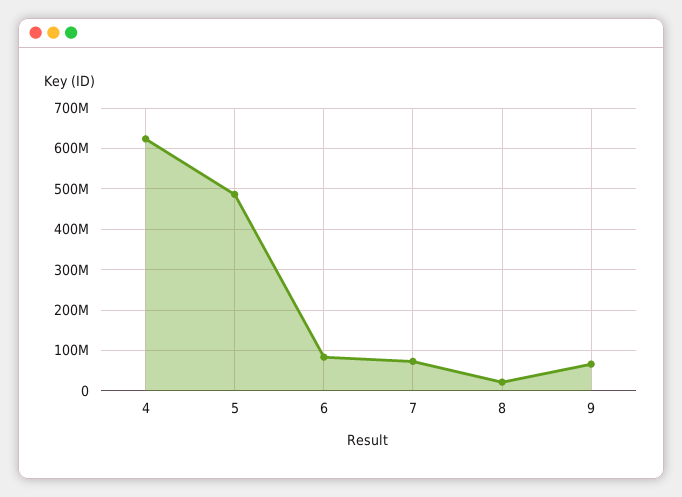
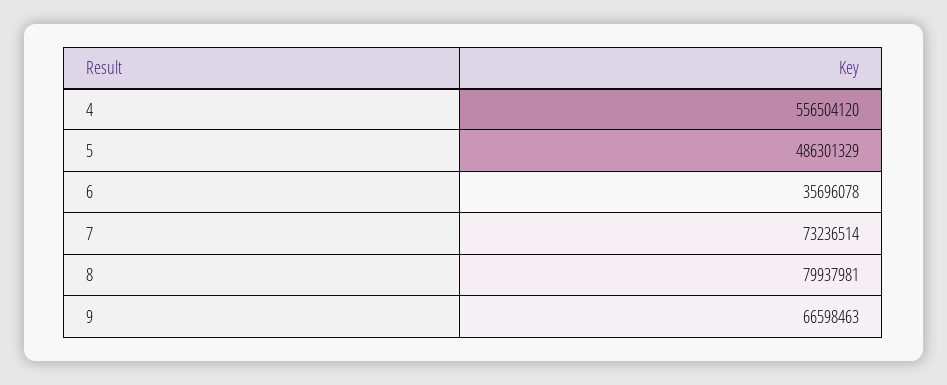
4: 620000000 -> 556504120
6: 80000000 -> 35696078
8: 20000000 -> 79937981

